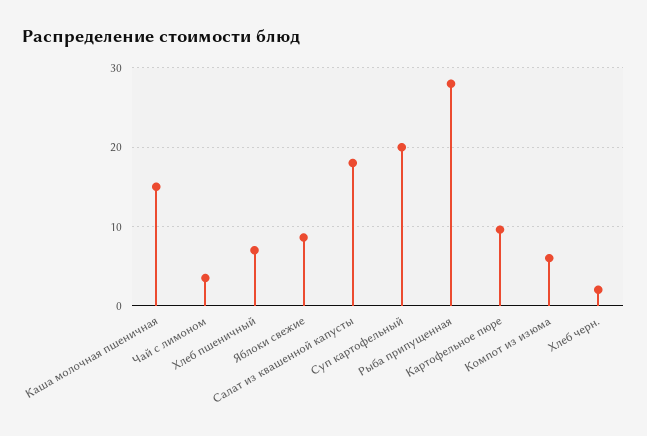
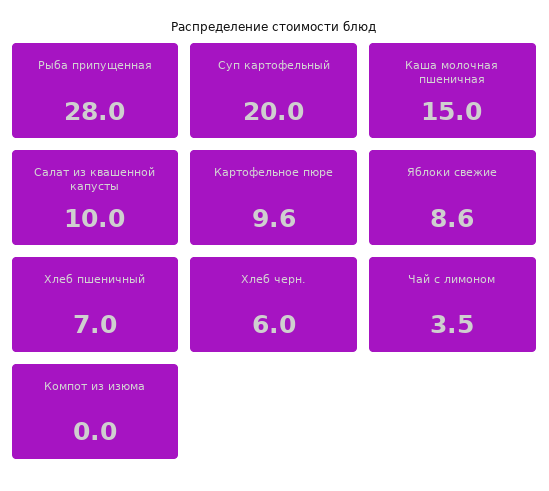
Салат из квашенной капусты: 18 -> 10
Компот из изюма: 6 -> 0
Хлеб черн.: 2 -> 6

